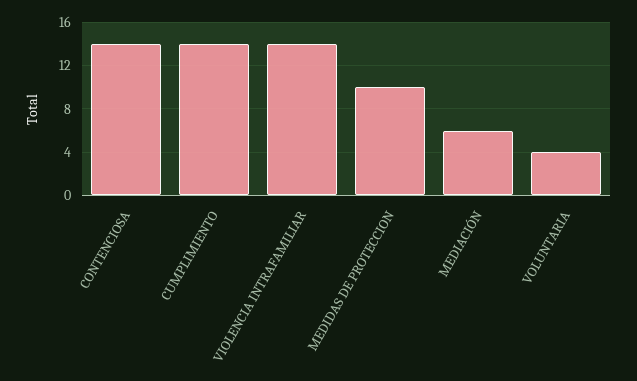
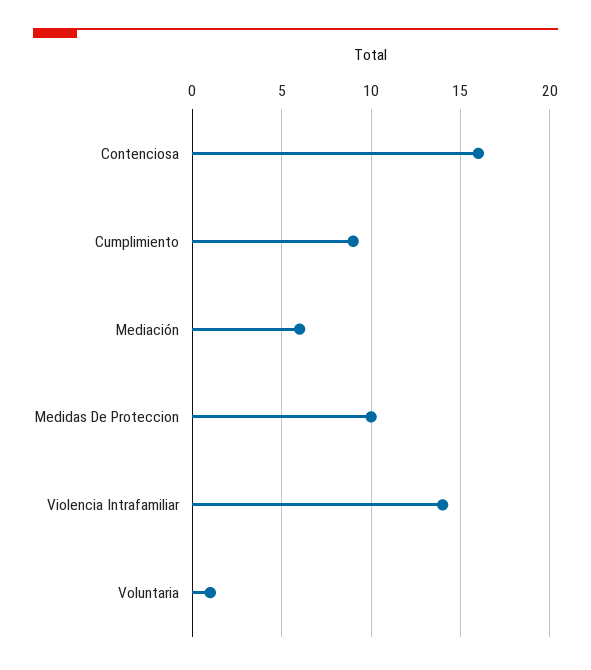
CONTENCIOSA: 14 -> 16
CUMPLIMIENTO: 14 -> 9
VOLUNTARIA: 4 -> 1

